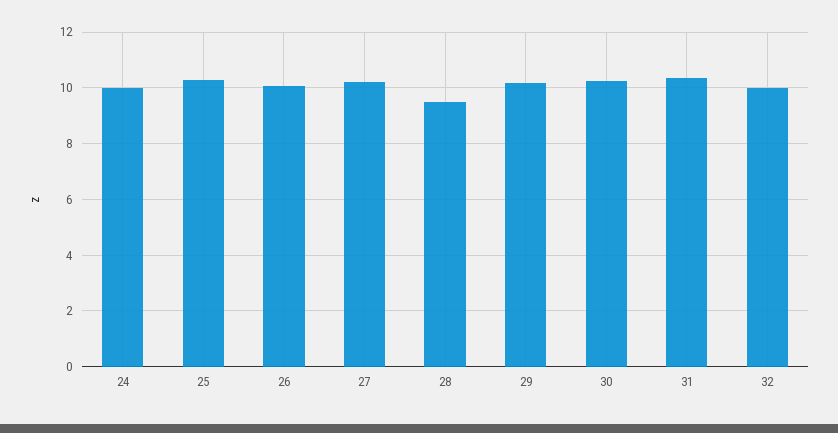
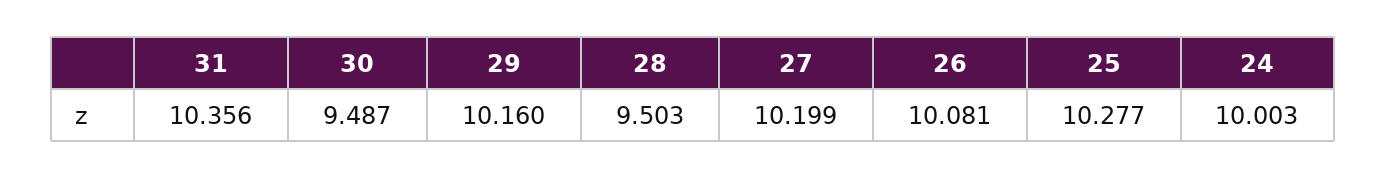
30: 10.25 -> 9.487
32: 10 -> none

